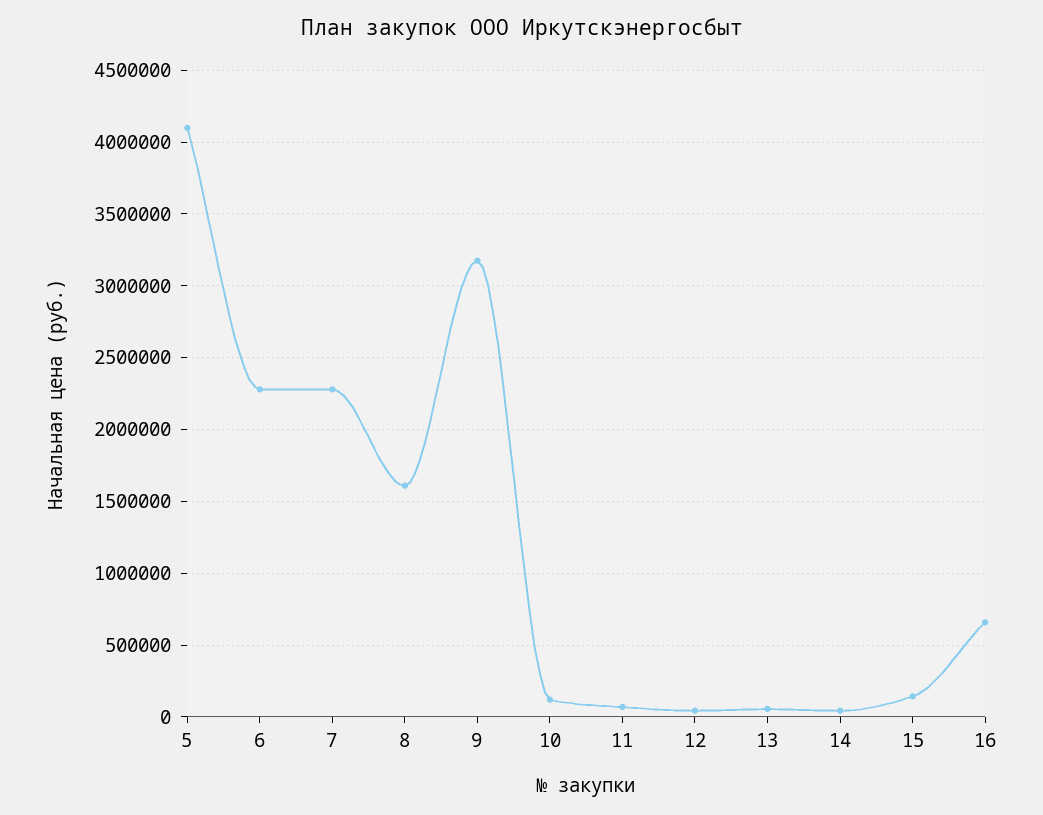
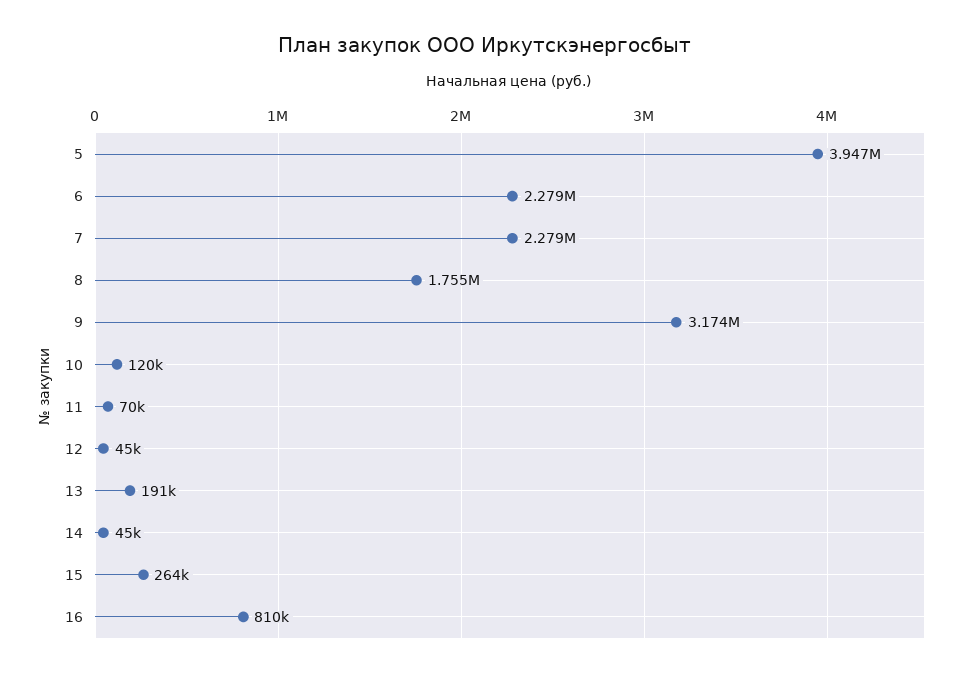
5: 4100000 -> 3947000
8: 1600000 -> 1755000
13: 50000 -> 191000
15: 150000 -> 264000
16: 650000 -> 810000

